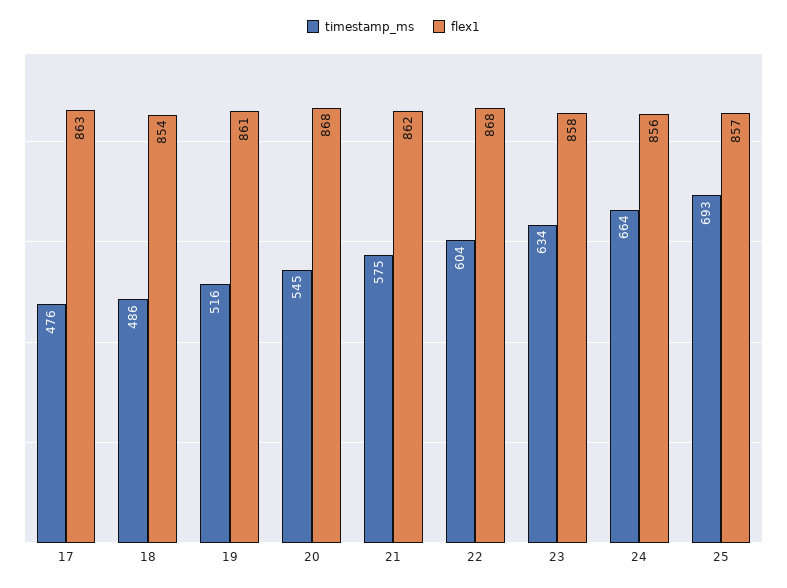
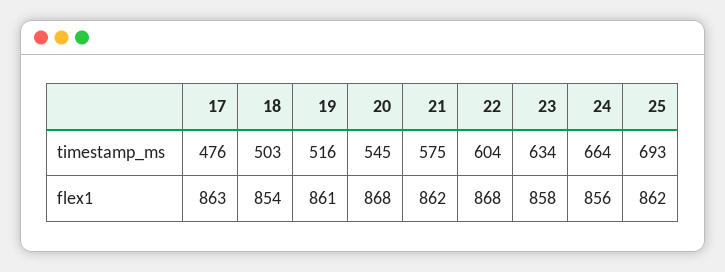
timestamp_ms, 18: 486 -> 503
flex1, 25: 857 -> 862

